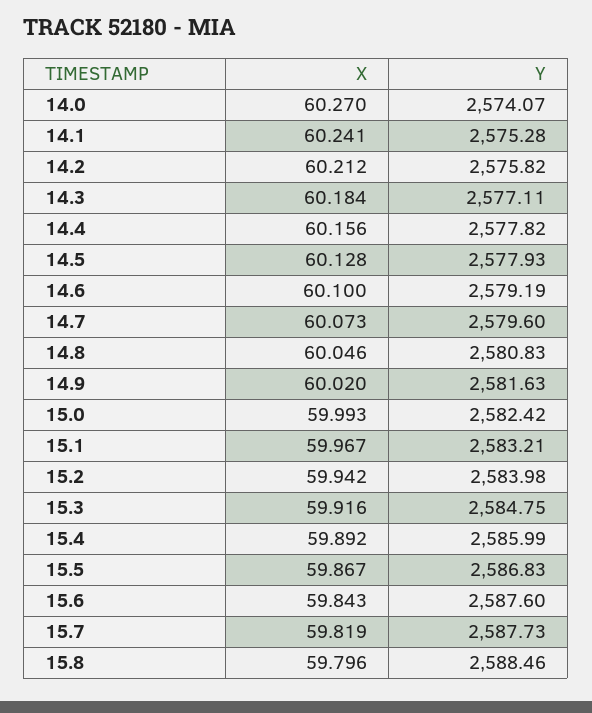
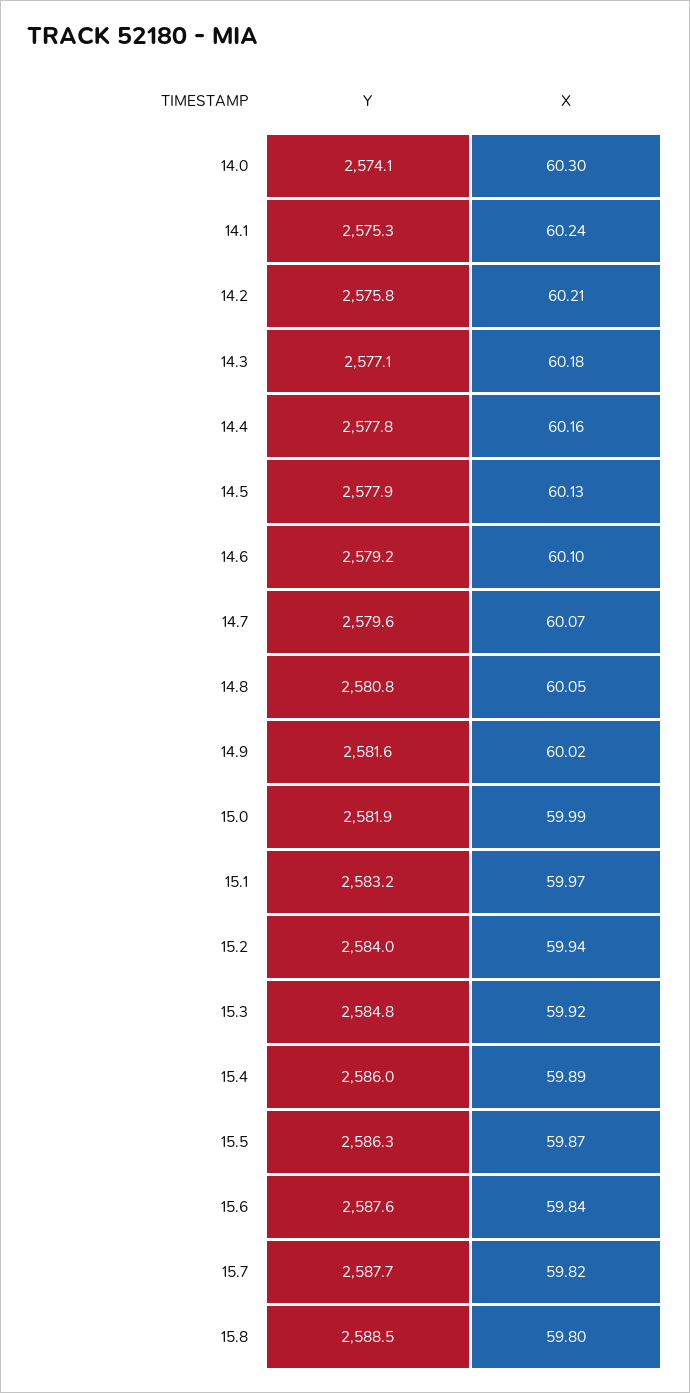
X, 14.0: 60.27 -> 60.3
Y, 15.0: 2582.42 -> 2581.9
Y, 15.5: 2586.83 -> 2586.3

